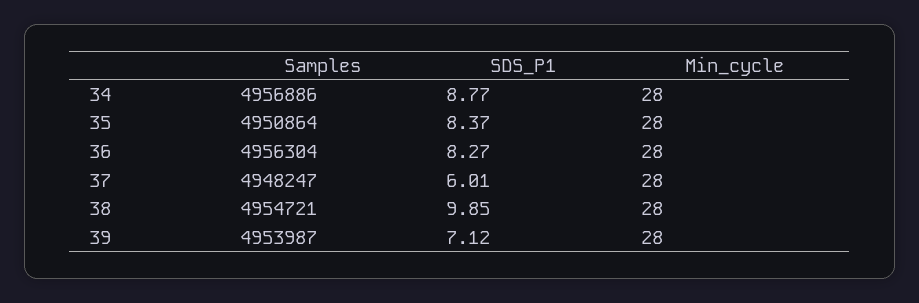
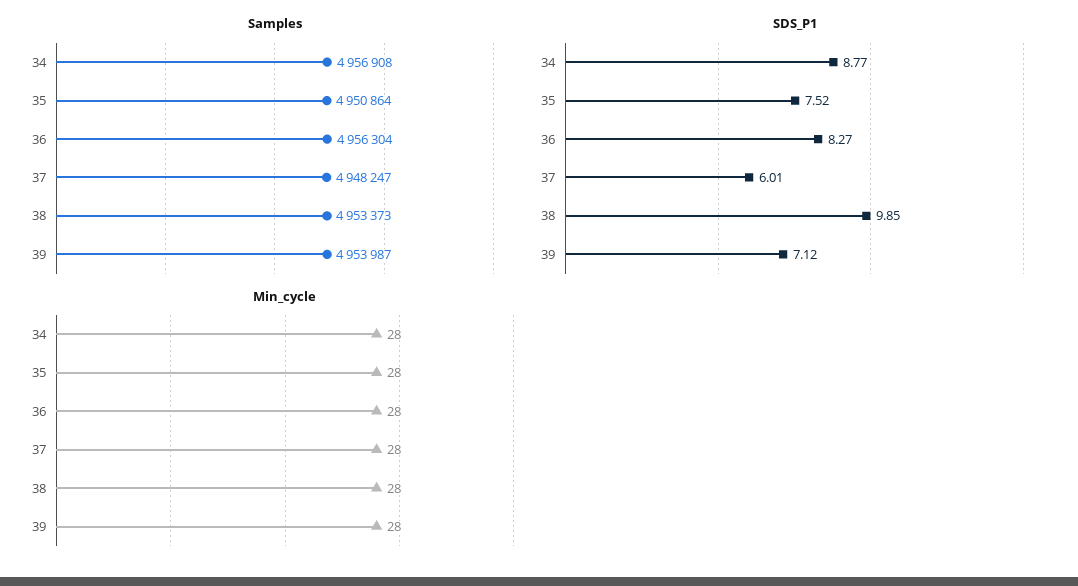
Samples, 34: 4956886 -> 4956908
SDS_P1, 35: 8.37 -> 7.52
Samples, 38: 4954721 -> 4953373

